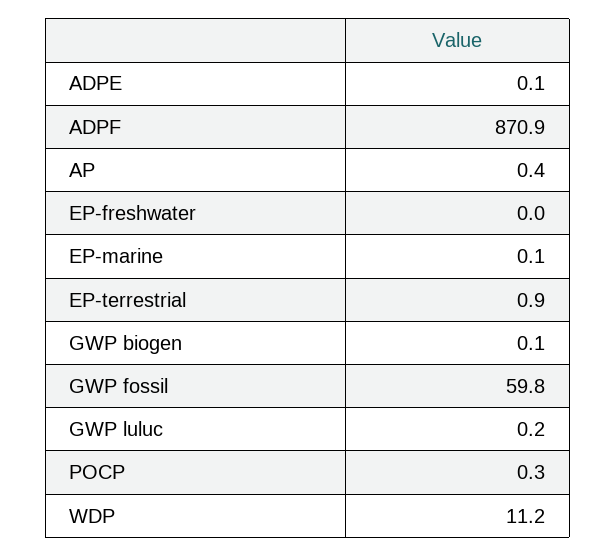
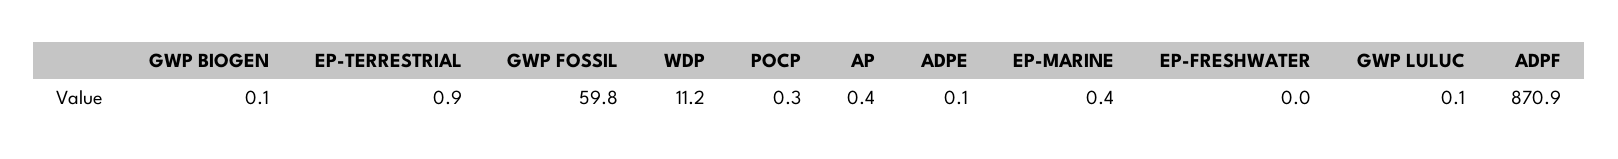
EP-marine: 0.1 -> 0.4
GWP luluc: 0.2 -> 0.1

